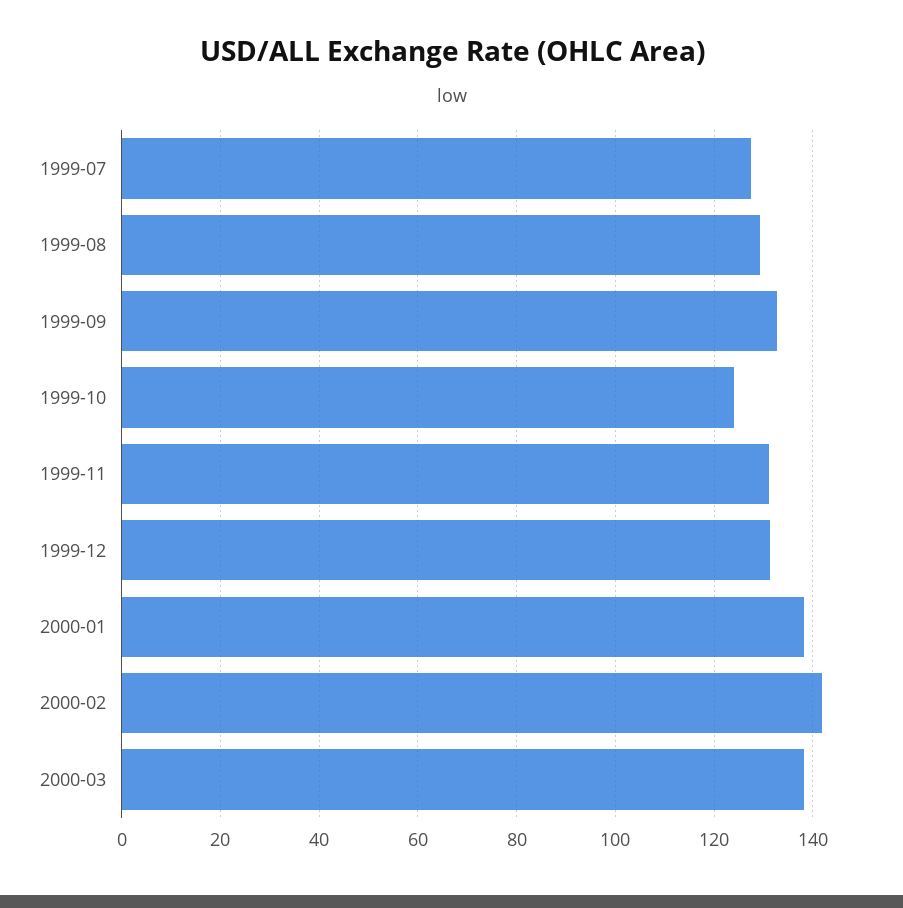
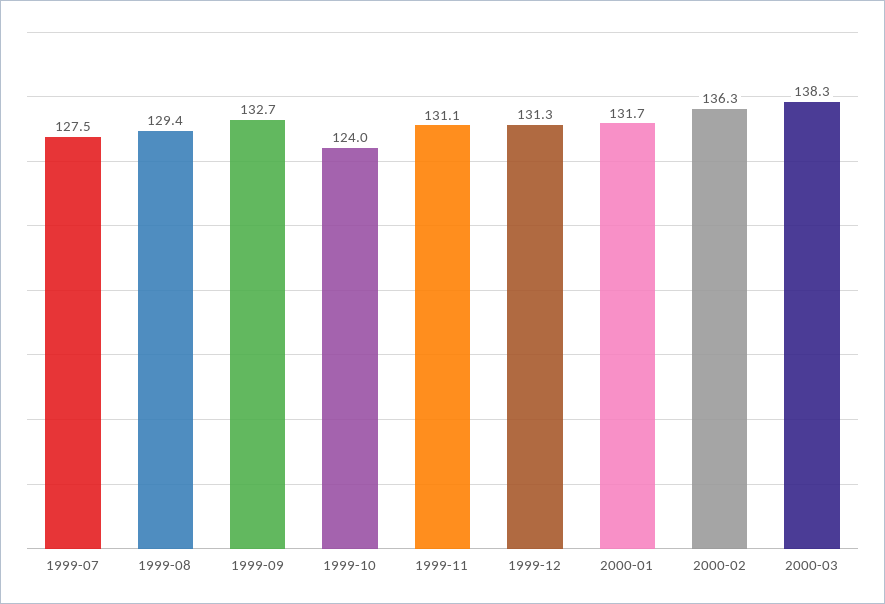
2000-01: 138 -> 131.7
2000-02: 142 -> 136.3

